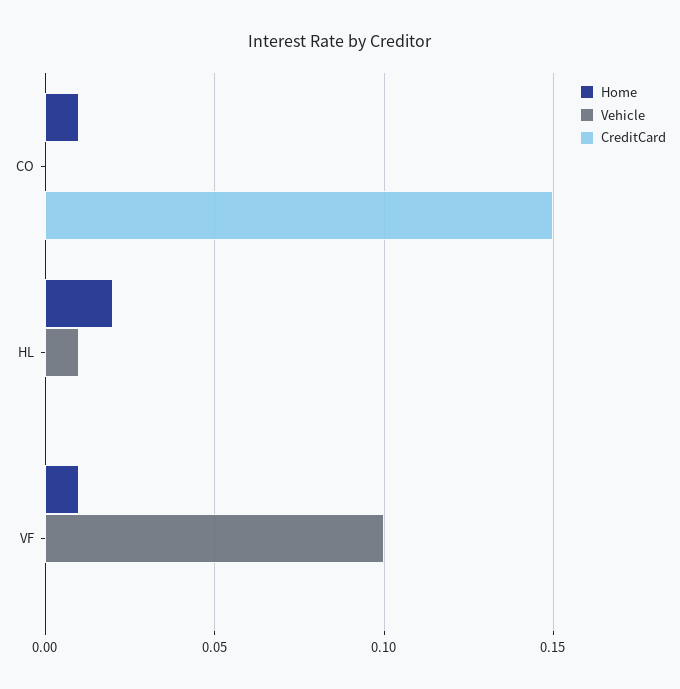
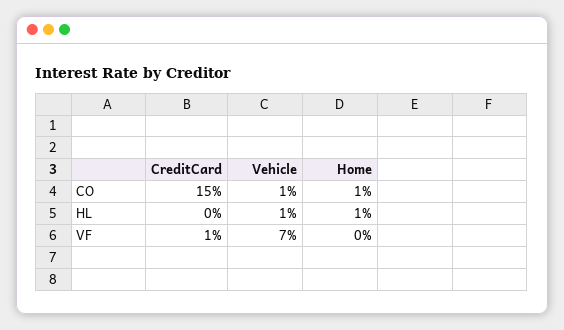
Vehicle, CO: 0 -> 0.01
Home, HL: 0.02 -> 0.01
Home, VF: 0.01 -> 0
Vehicle, VF: 0.1 -> 0.07
CreditCard, VF: 0 -> 0.01

